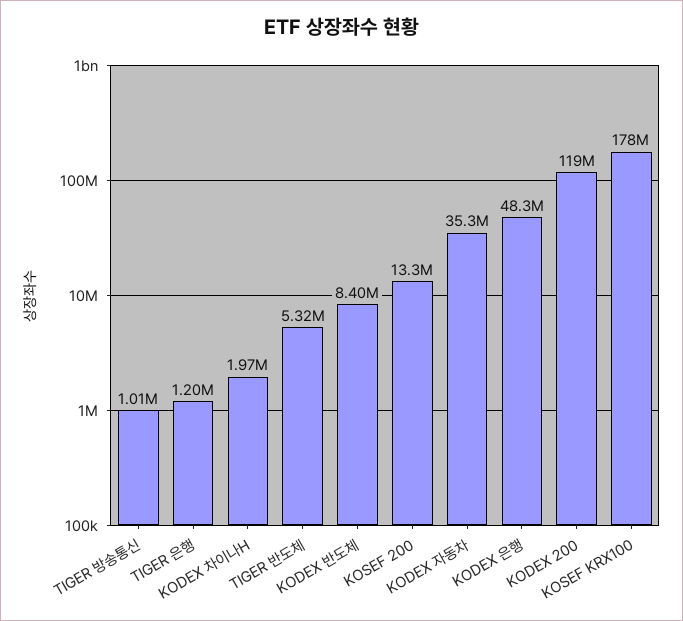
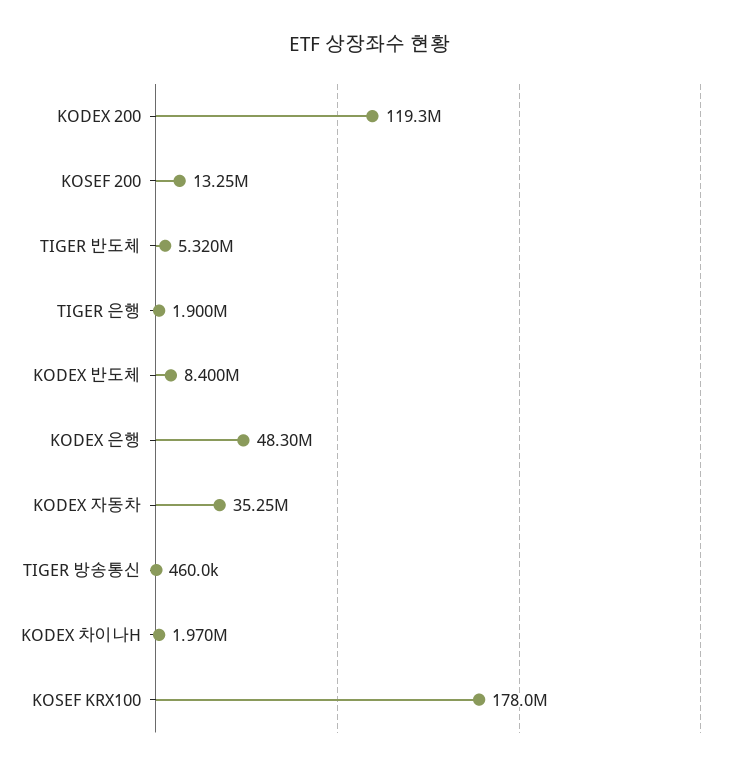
TIGER 방송통신: 1010000 -> 460000
TIGER 은행: 1200000 -> 1900000

